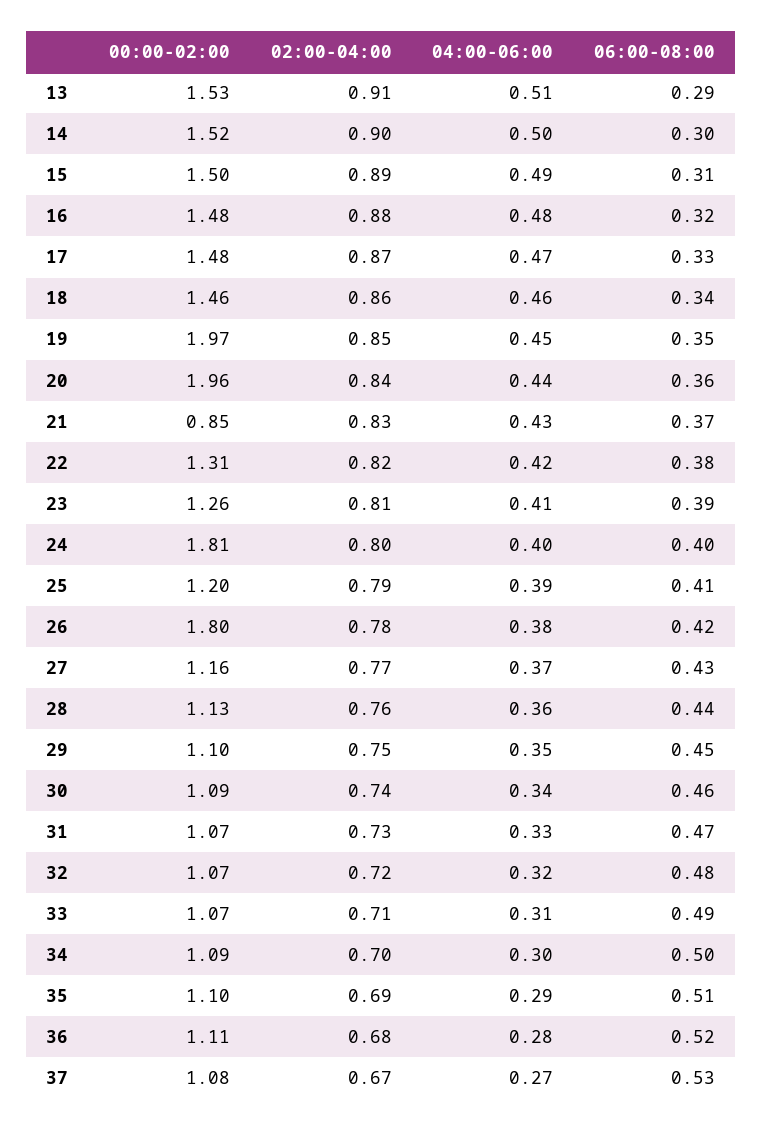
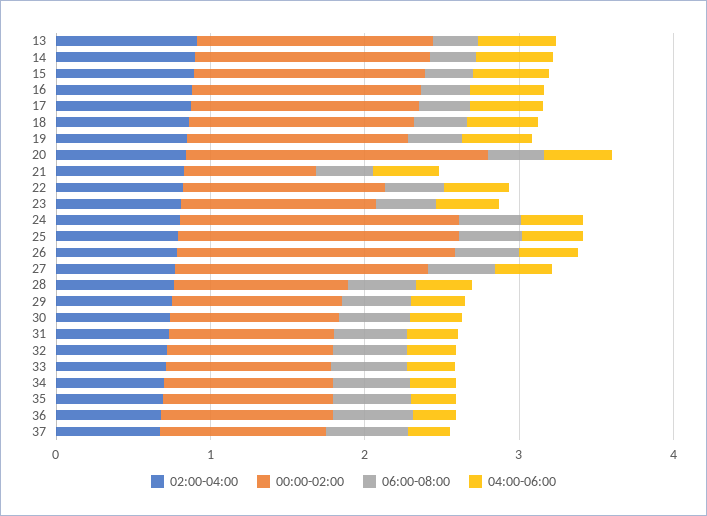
00:00-02:00, 19: 1.97 -> 1.4
00:00-02:00, 25: 1.2 -> 1.8
00:00-02:00, 27: 1.16 -> 1.6

